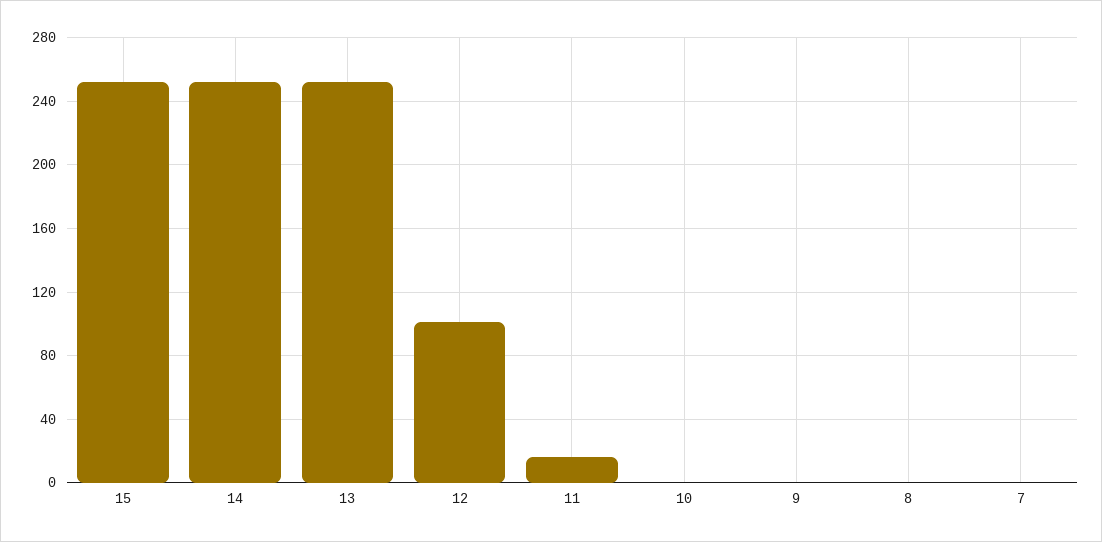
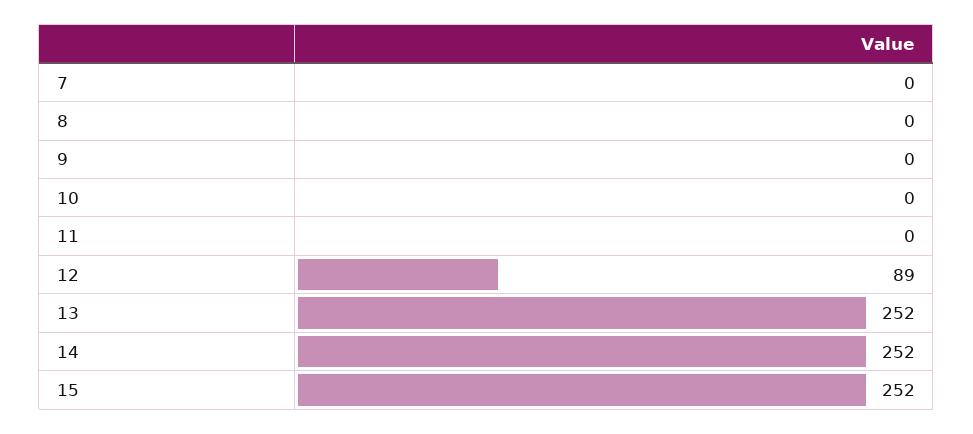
12: 100 -> 89
11: 15 -> 0

